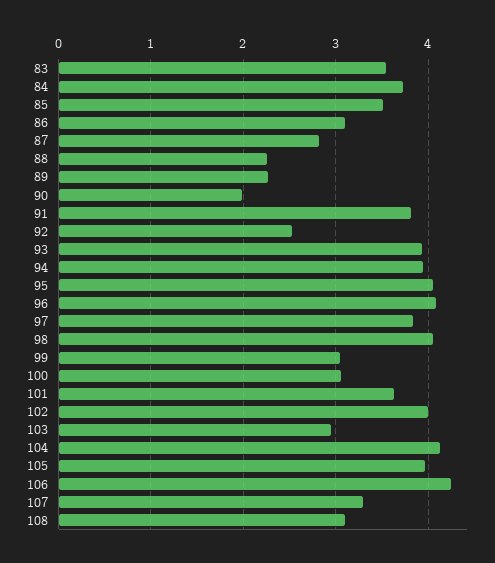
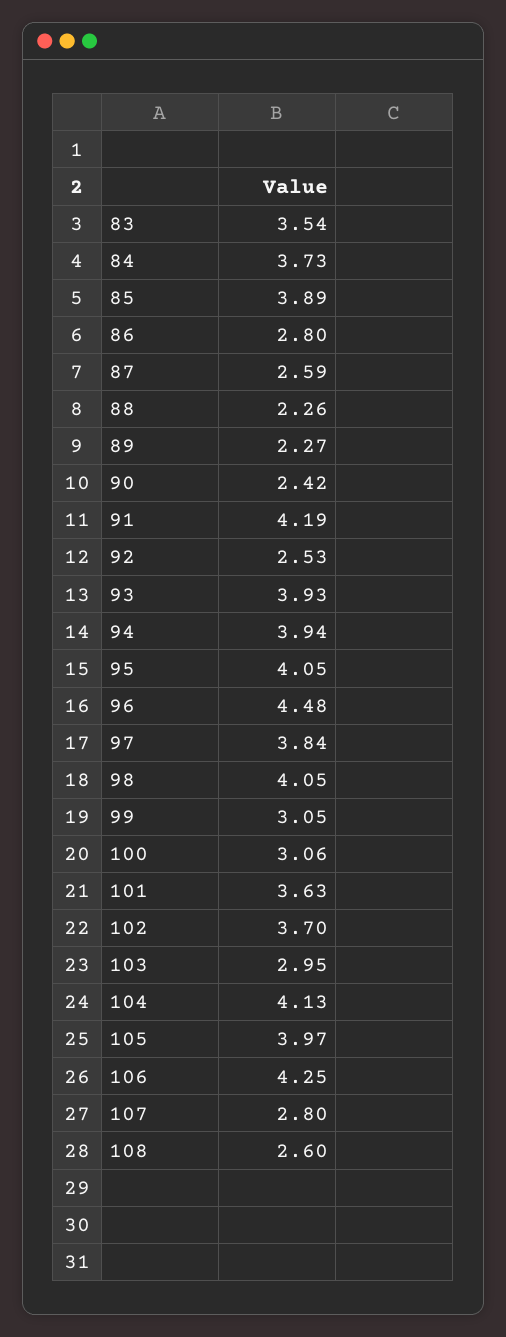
85: 3.5 -> 3.89
86: 3.1 -> 2.8
87: 2.8 -> 2.59
90: 2 -> 2.42
91: 3.8 -> 4.19
96: 4.1 -> 4.48
102: 4 -> 3.7
107: 3.3 -> 2.8
108: 3.1 -> 2.6

